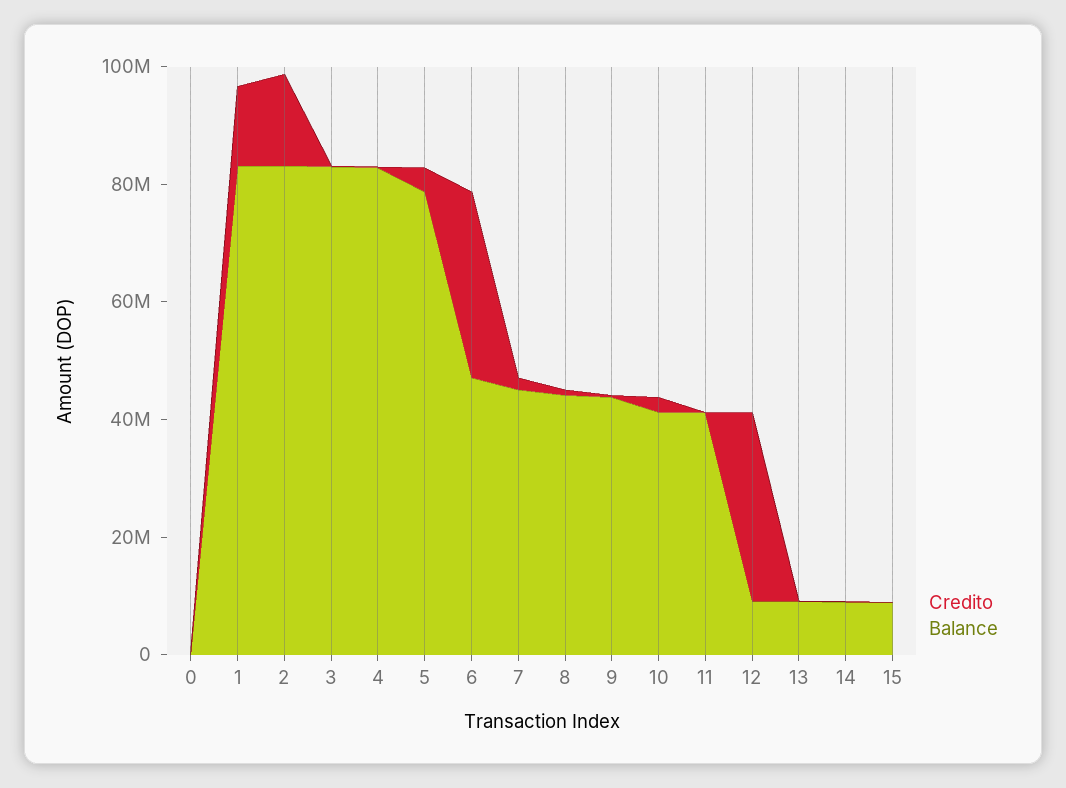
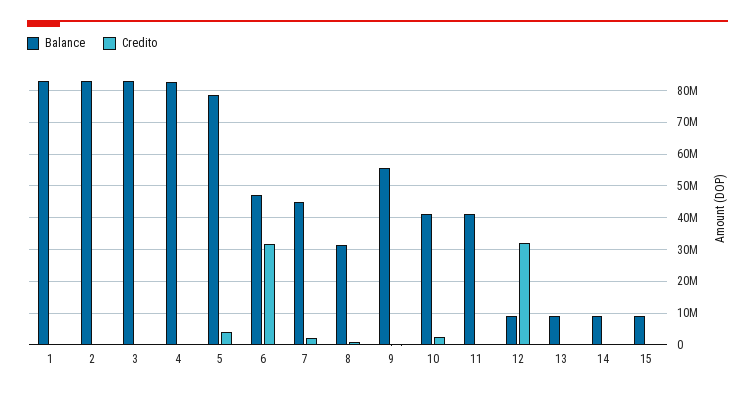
Credito, 0: 0 -> none
Balance, 0: 0 -> none
Credito, 1: 15000000 -> 0
Credito, 2: 15000000 -> 0
Balance, 8: 45000000 -> 32000000
Balance, 9: 45000000 -> 56000000

